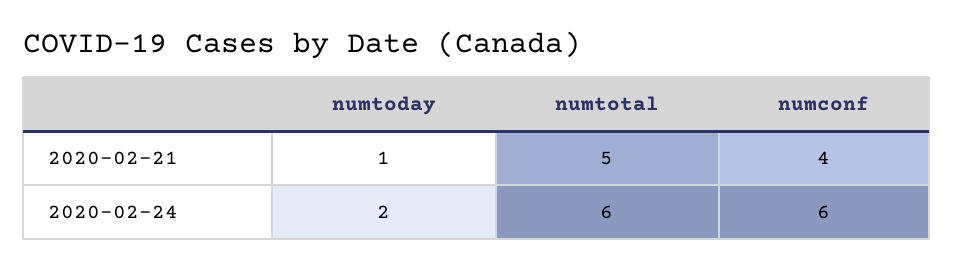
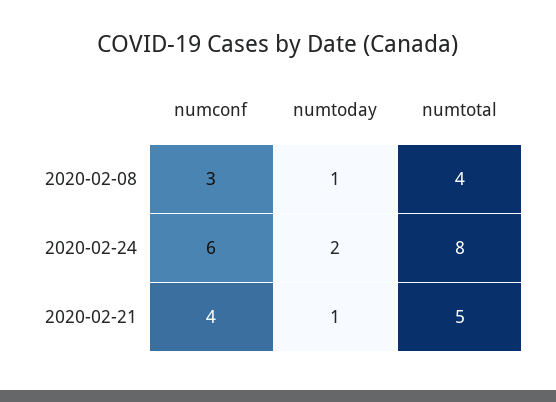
numtotal, 2020-02-24: 6 -> 8
numconf, 2020-02-08: none -> 3
numtoday, 2020-02-08: none -> 1
numtotal, 2020-02-08: none -> 4

